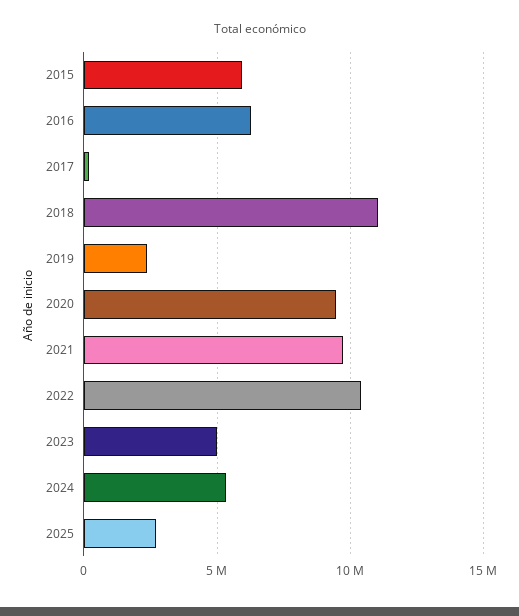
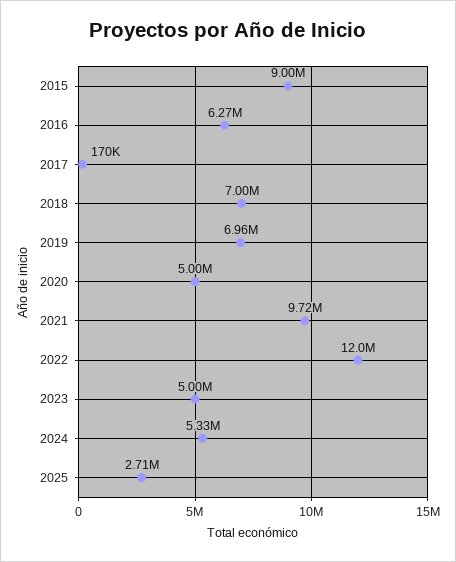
2015: 6000000 -> 9000000
2018: 11000000 -> 7000000
2019: 2500000 -> 6960000
2020: 9500000 -> 5000000
2022: 10500000 -> 12000000

